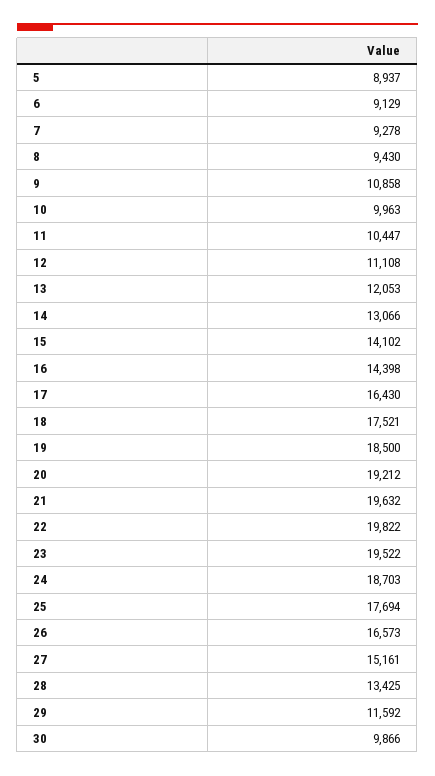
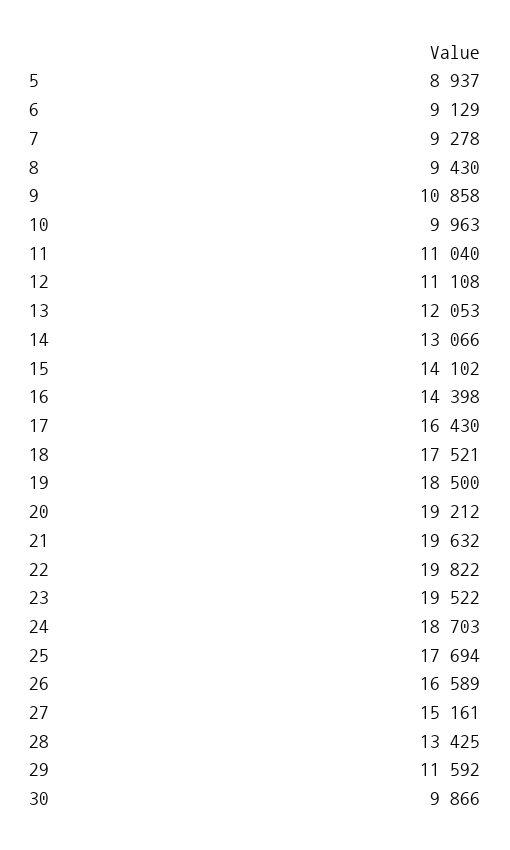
11: 10447 -> 11040
26: 16573 -> 16589

